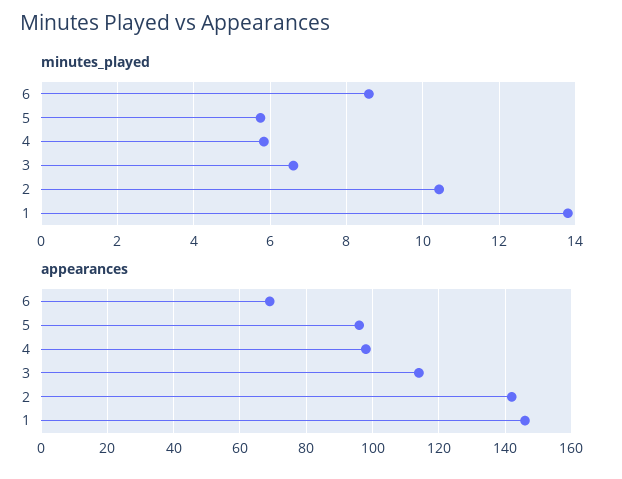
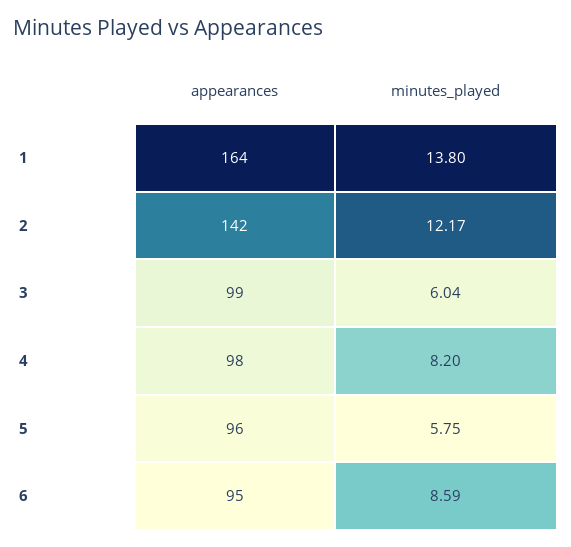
minutes_played, 4: 5.8 -> 8.2
minutes_played, 3: 6.6 -> 6.04
minutes_played, 2: 10.4 -> 12.17
appearances, 6: 70 -> 95
appearances, 3: 115 -> 99
appearances, 1: 145 -> 164

